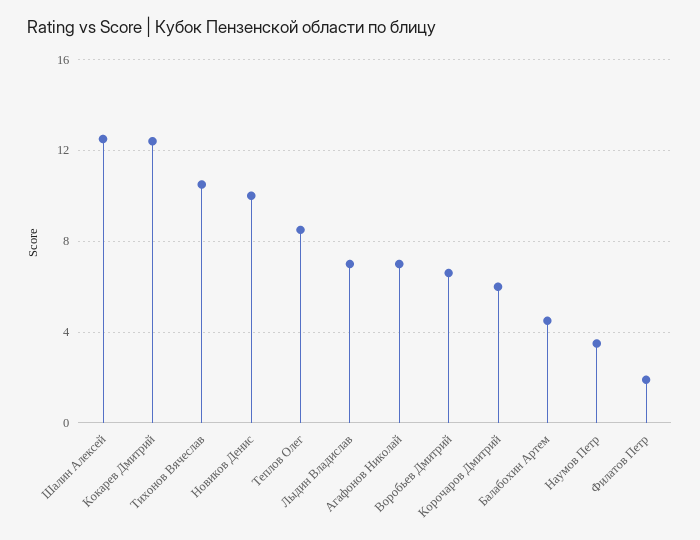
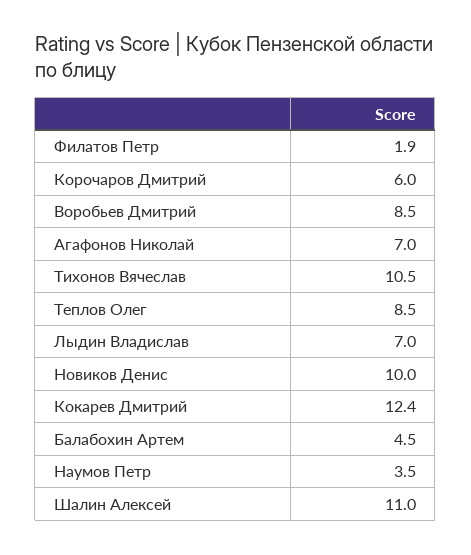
Шалин Алексей: 12.5 -> 11
Воробьев Дмитрий: 6.5 -> 8.5

